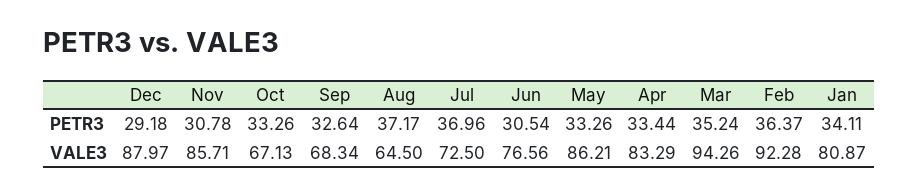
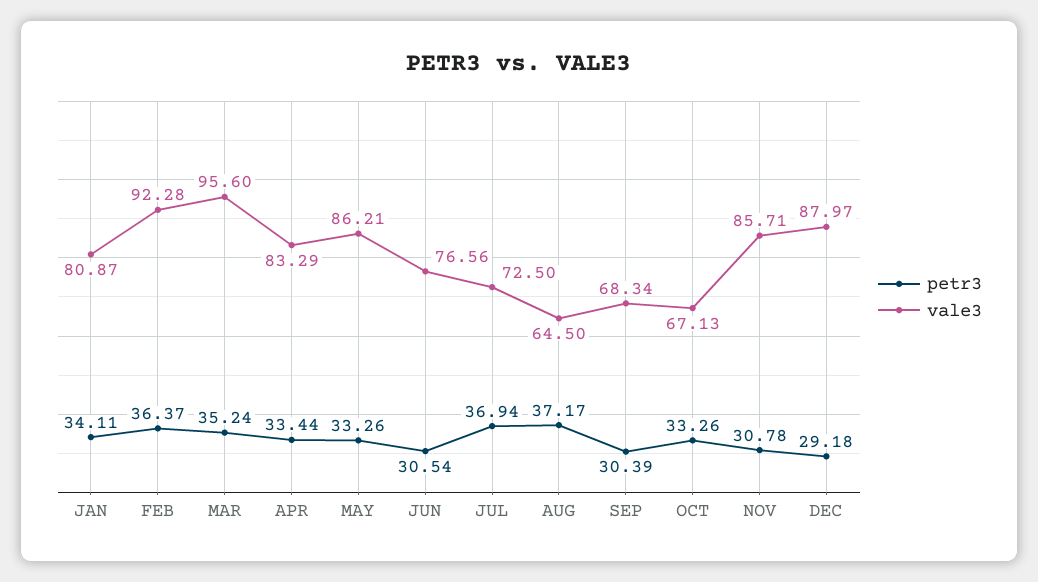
PETR3, Sep: 32.64 -> 30.39
PETR3, Jul: 36.96 -> 36.94
VALE3, Mar: 94.26 -> 95.6

